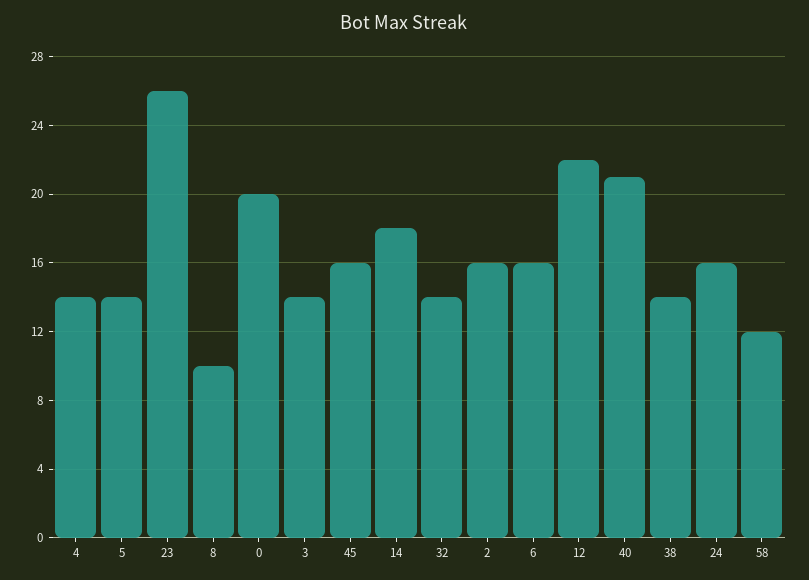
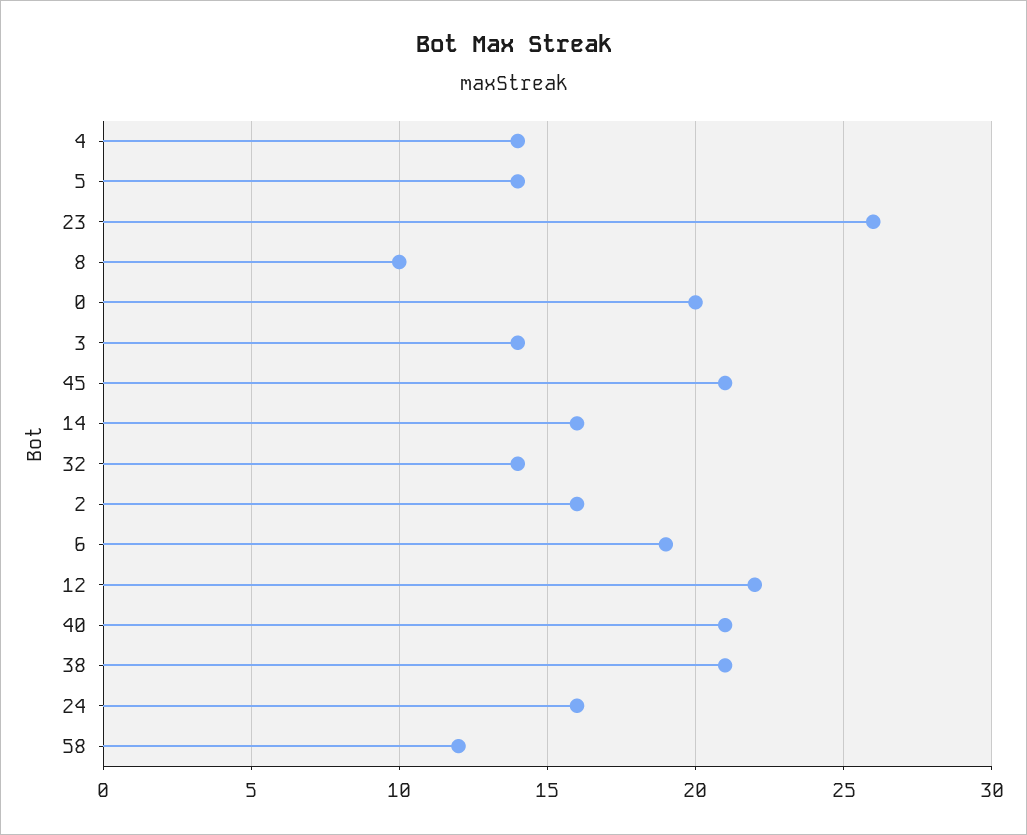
45: 16 -> 21
14: 18 -> 16
6: 16 -> 19
38: 14 -> 21

